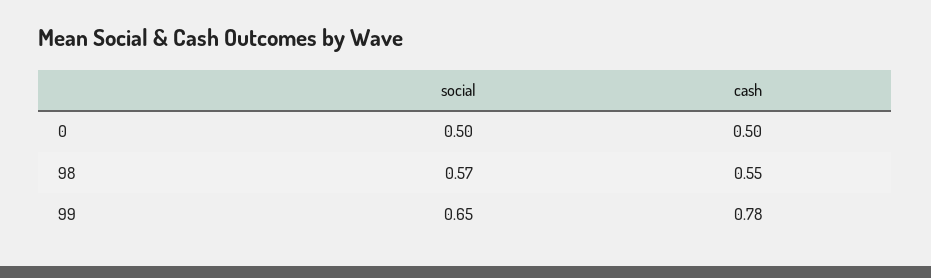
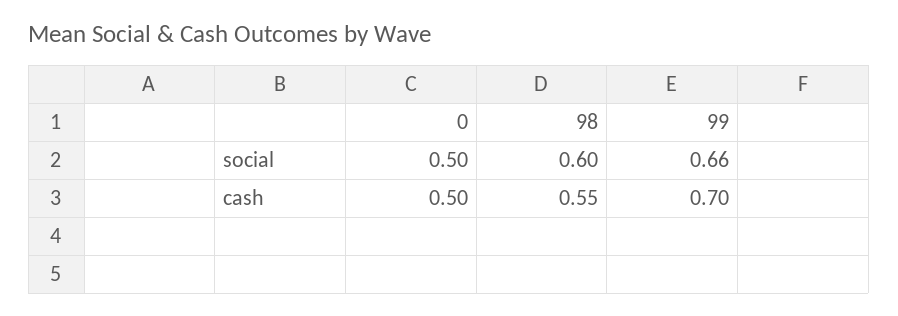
social, 98: 0.57 -> 0.6
social, 99: 0.65 -> 0.66
cash, 99: 0.78 -> 0.7

